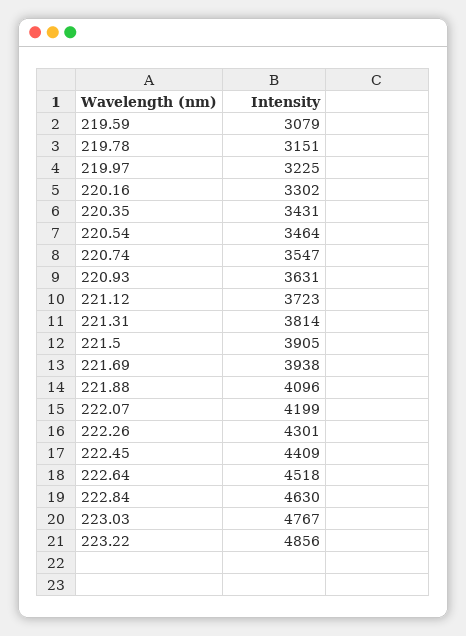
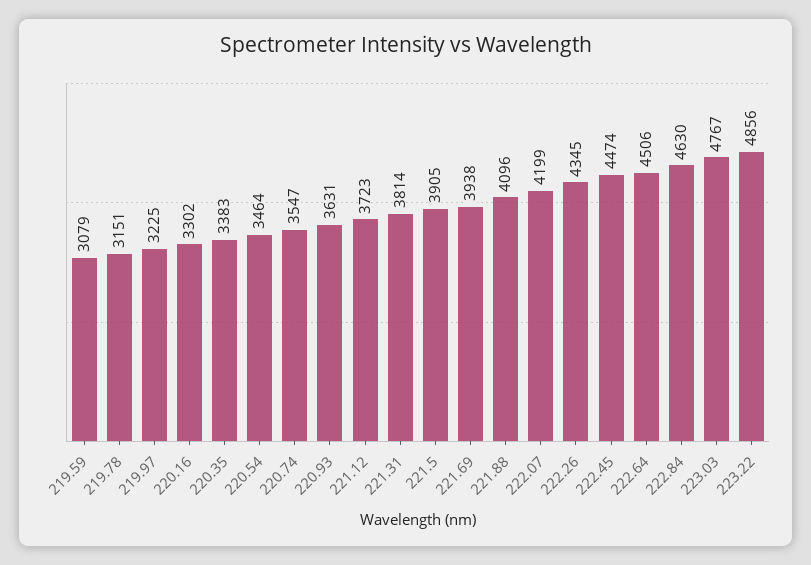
220.35: 3431 -> 3383
222.26: 4301 -> 4345
222.45: 4409 -> 4474
222.64: 4518 -> 4506

